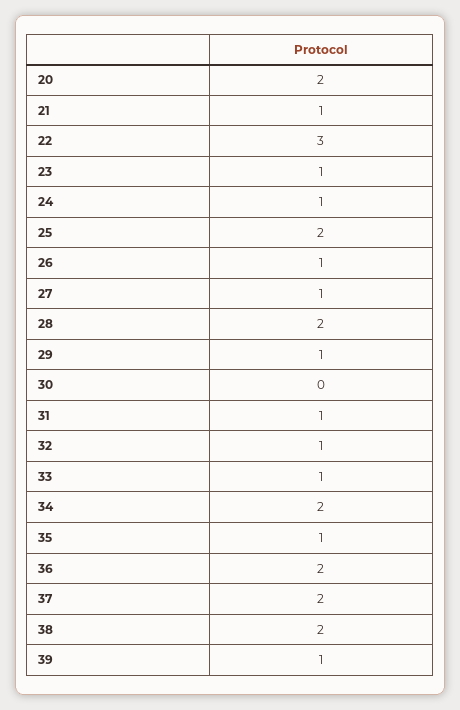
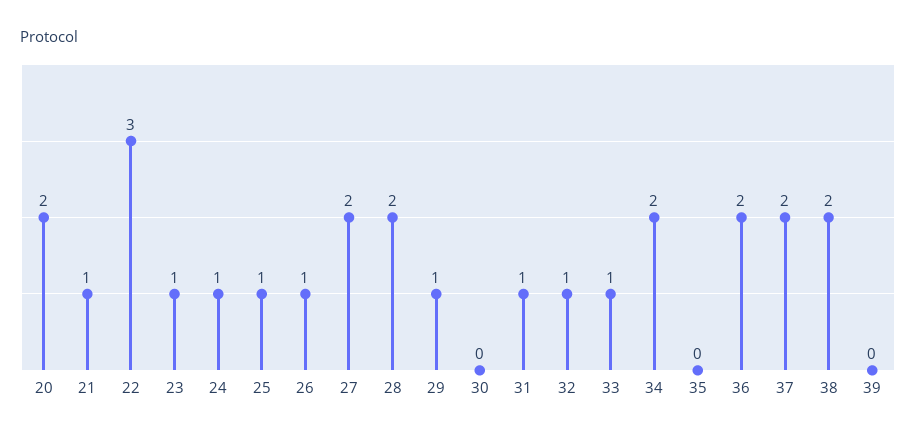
25: 2 -> 1
27: 1 -> 2
35: 1 -> 0
39: 1 -> 0

